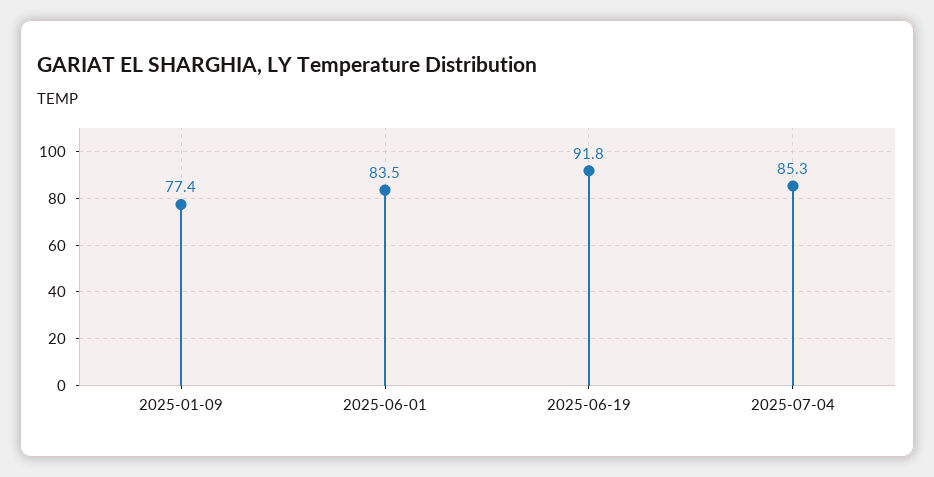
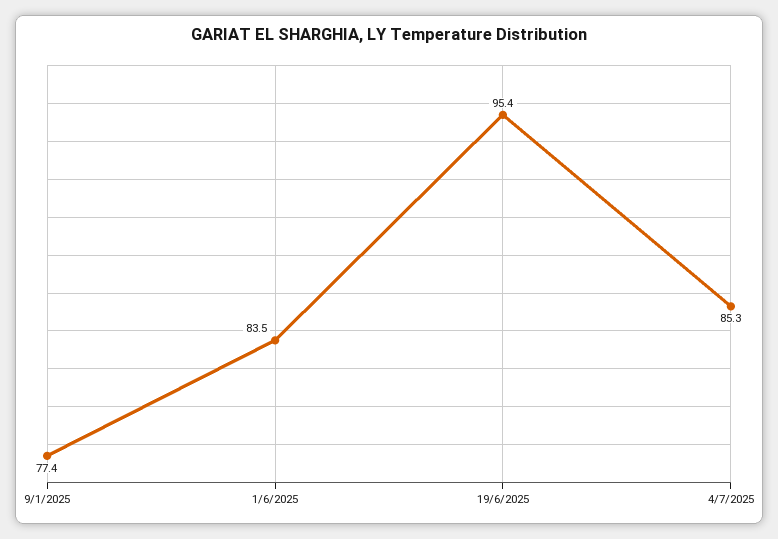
2025-06-19: 91.8 -> 95.4

